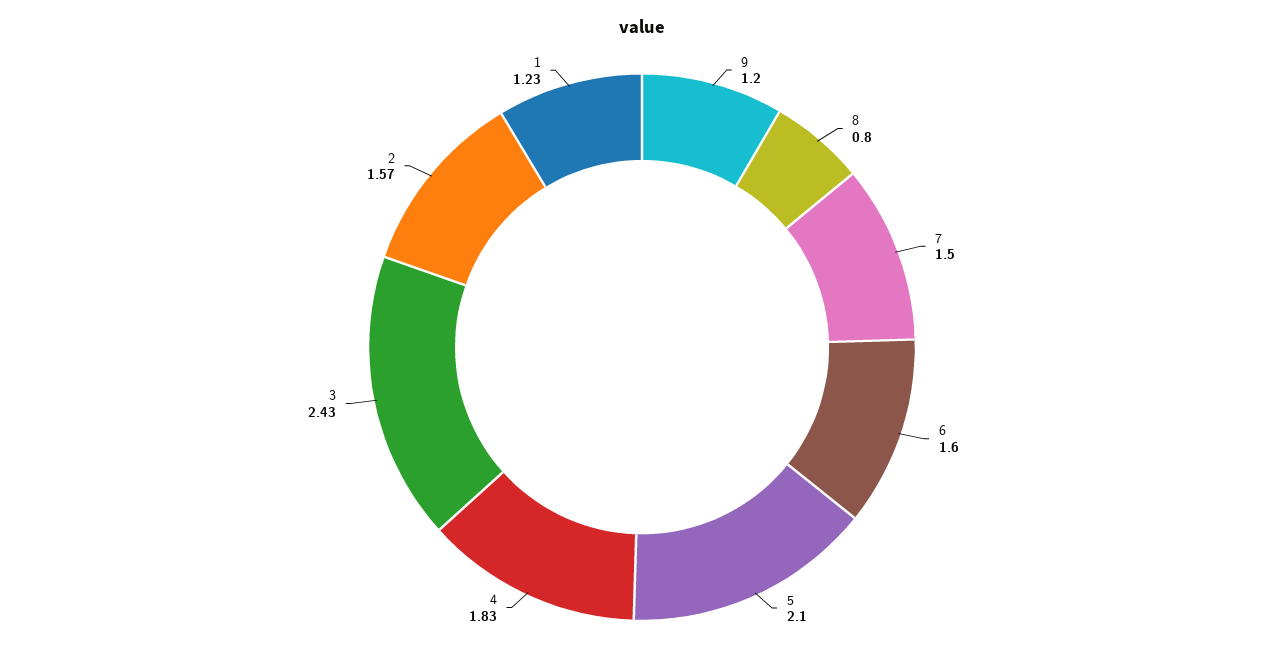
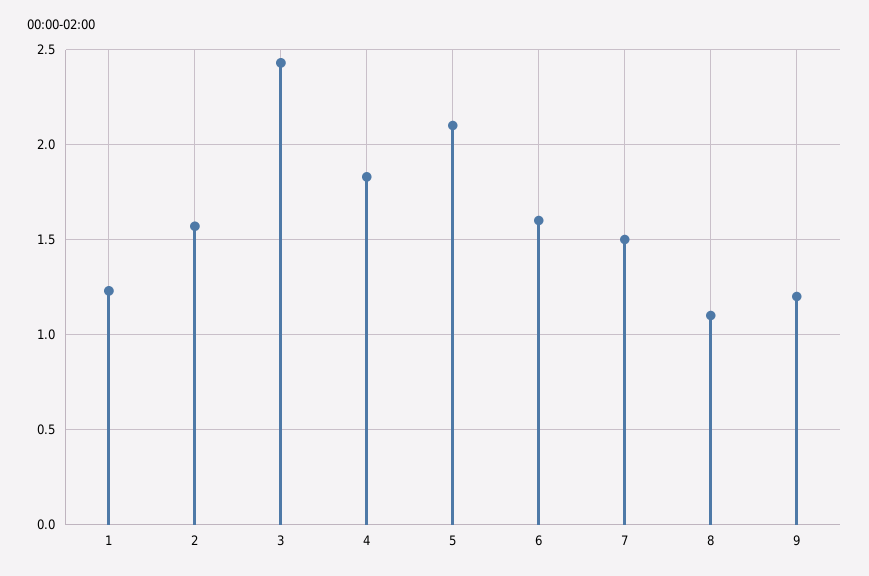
8: 0.8 -> 1.1

